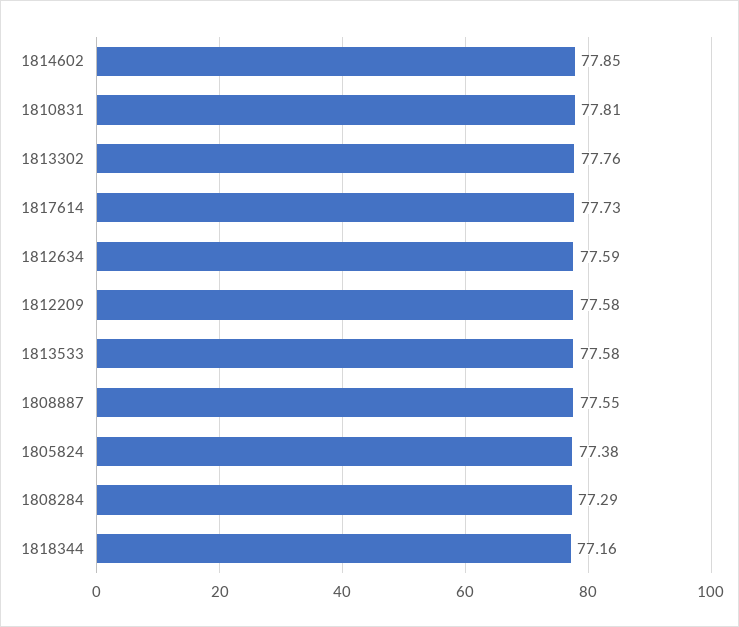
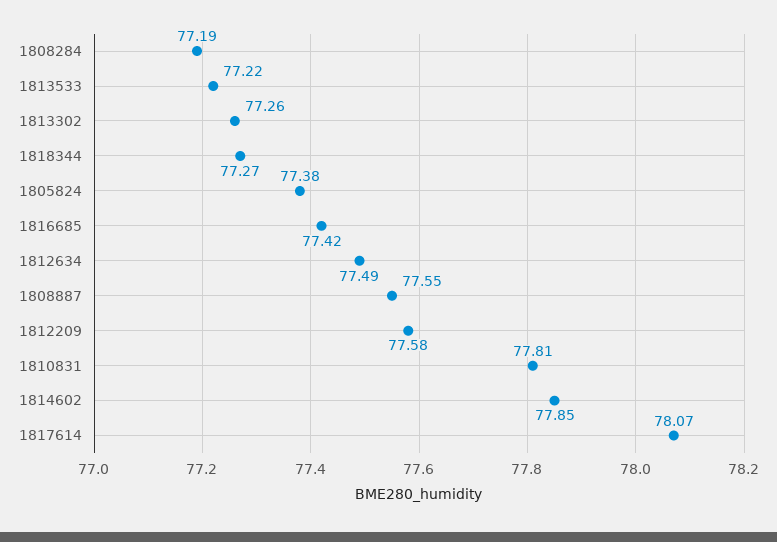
1813302: 77.76 -> 77.26
1817614: 77.73 -> 78.07
1812634: 77.59 -> 77.49
1813533: 77.58 -> 77.22
1808284: 77.29 -> 77.19
1818344: 77.16 -> 77.27
1816685: none -> 77.42

